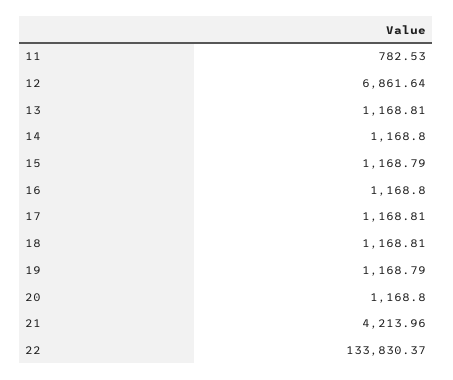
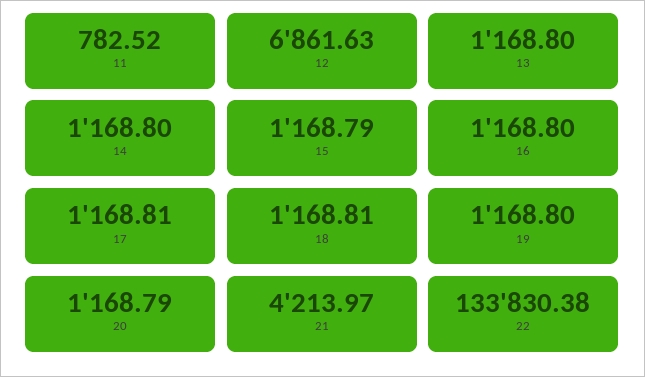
11: 782.53 -> 782.52
12: 6861.64 -> 6861.63
13: 1168.81 -> 1168.8
19: 1168.79 -> 1168.8
20: 1168.8 -> 1168.79
21: 4213.96 -> 4213.97
22: 133830.37 -> 133830.38

